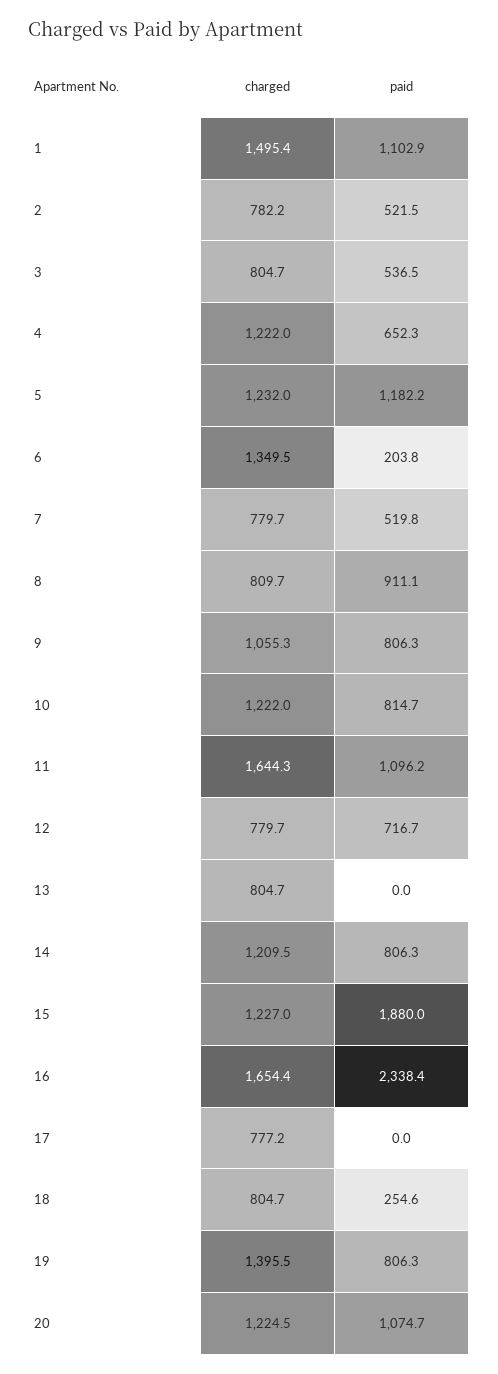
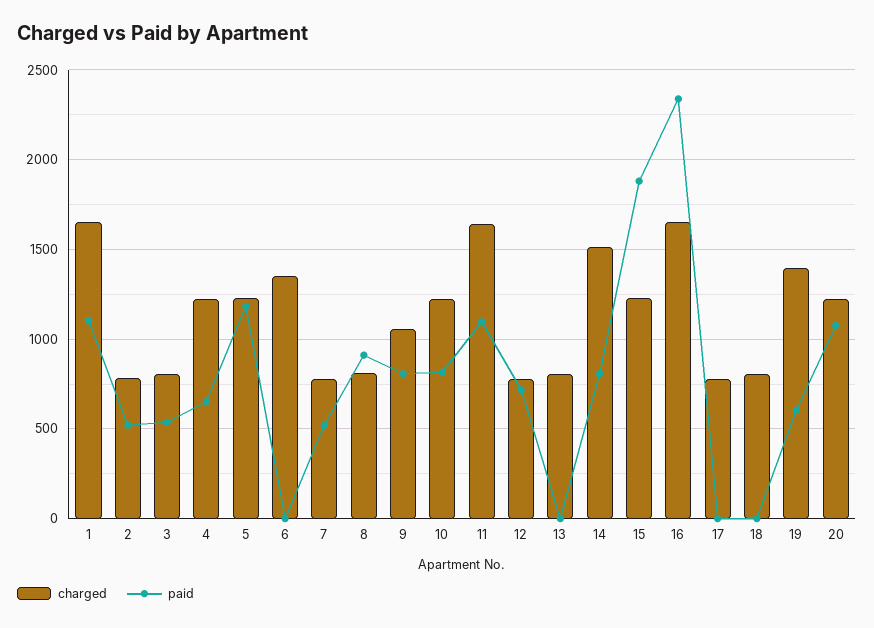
charged, 1: 1495.4 -> 1650
paid, 6: 203.8 -> 0
charged, 14: 1209.5 -> 1500
paid, 18: 254.6 -> 0
paid, 19: 806.3 -> 600

